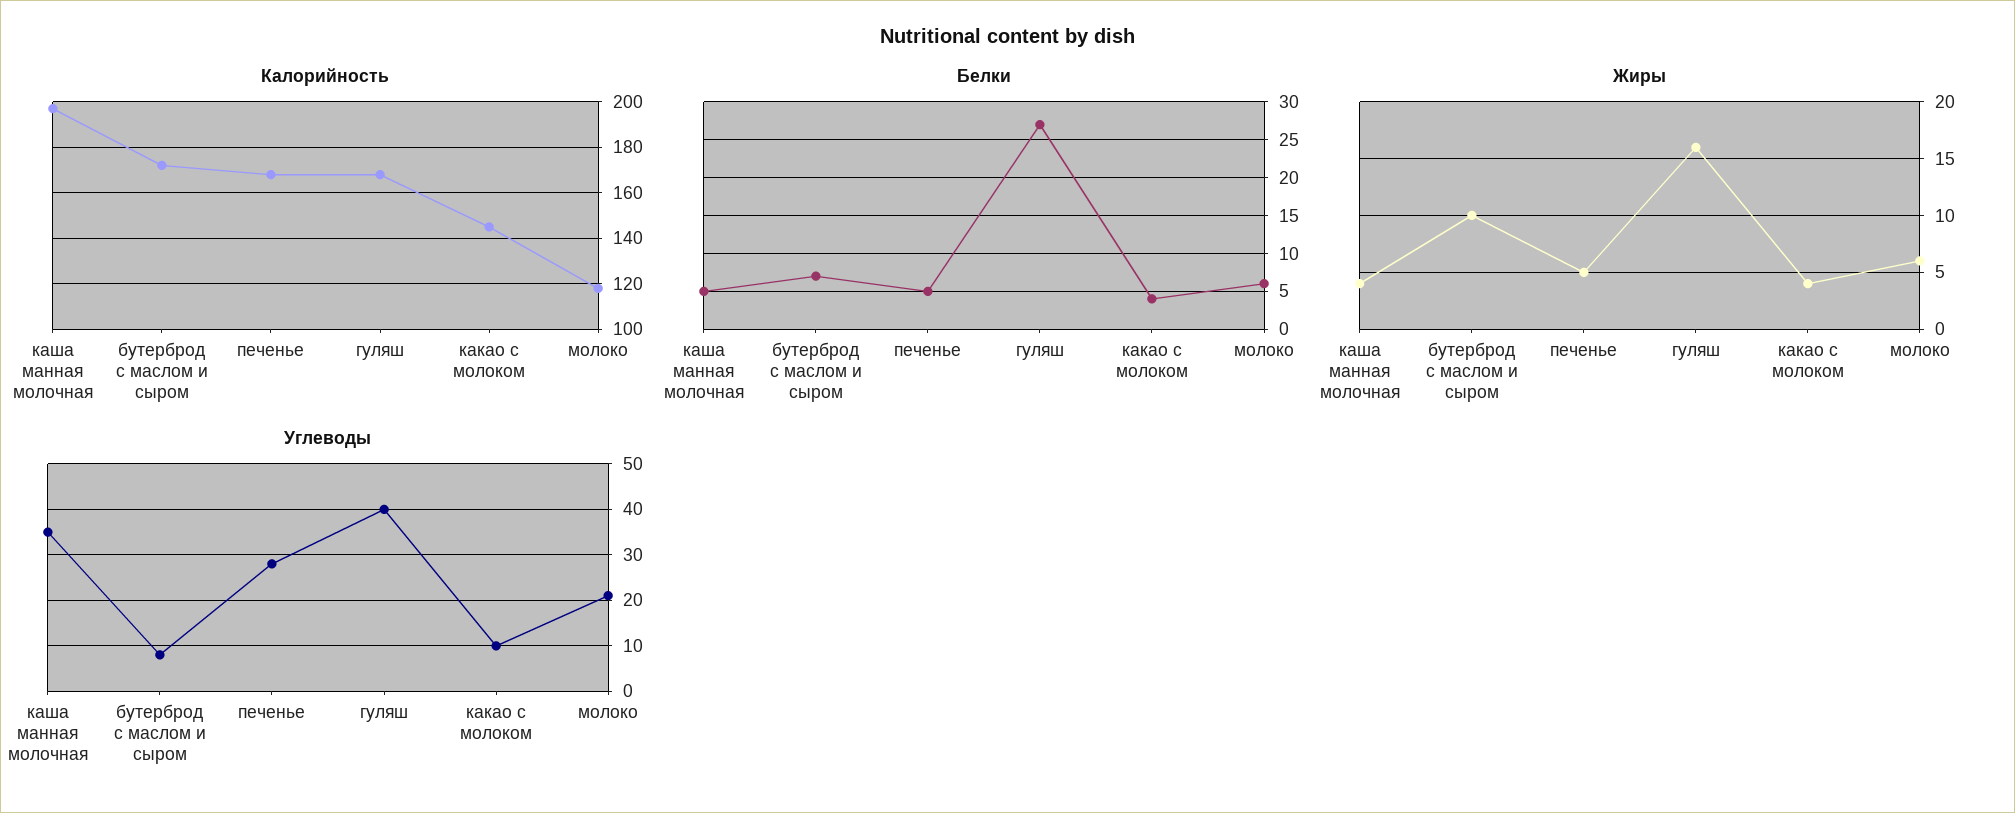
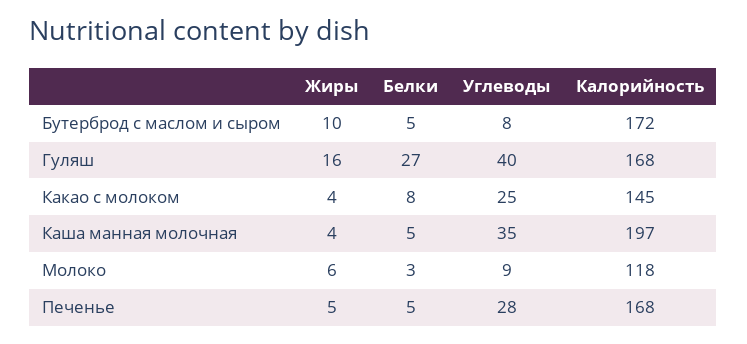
Белки, бутерброд с маслом и сыром: 7 -> 5
Белки, какао с молоком: 4 -> 8
Белки, молоко: 6 -> 3
Углеводы, какао с молоком: 10 -> 25
Углеводы, молоко: 20 -> 9

